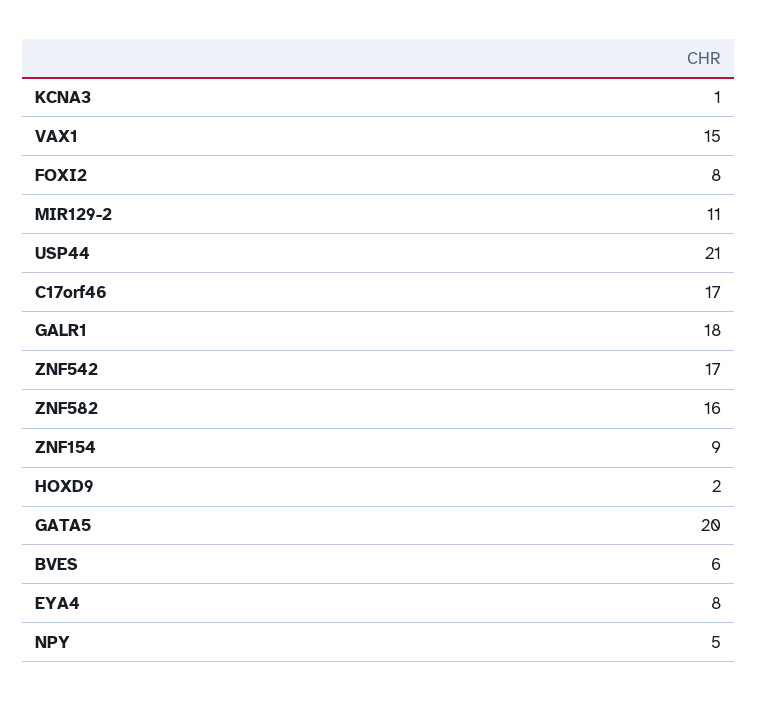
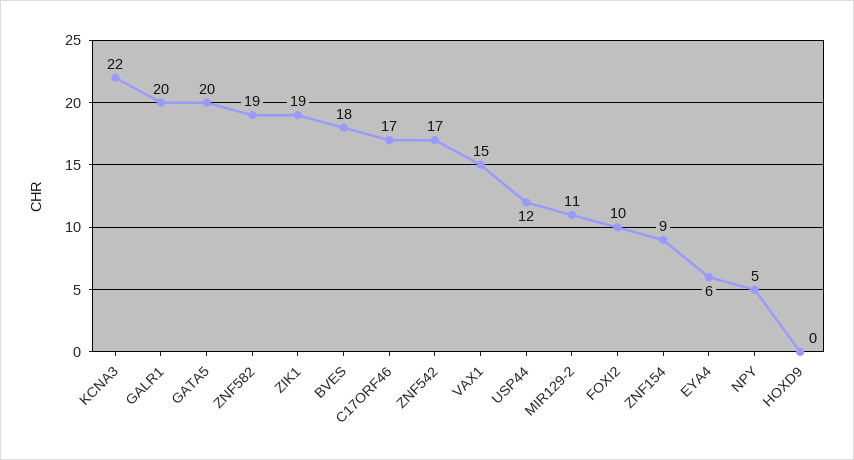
KCNA3: 1 -> 22
FOXI2: 8 -> 10
USP44: 21 -> 12
GALR1: 18 -> 20
ZNF582: 16 -> 19
HOXD9: 2 -> 0
BVES: 6 -> 18
EYA4: 8 -> 6
ZIK1: none -> 19

